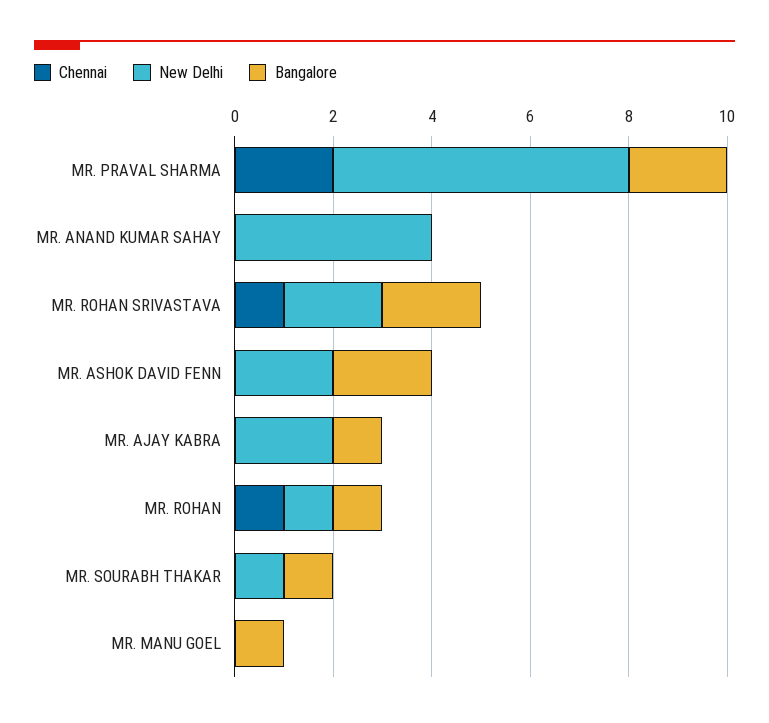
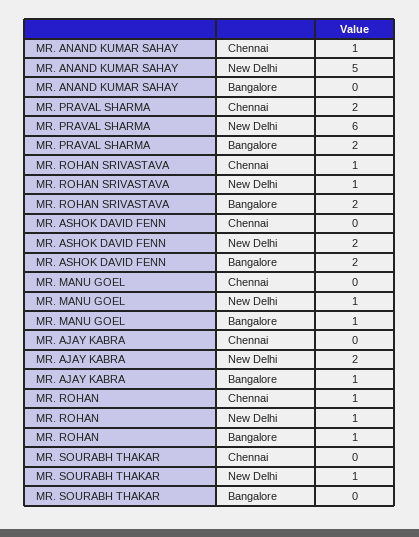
Chennai, MR. ANAND KUMAR SAHAY: 0 -> 1
New Delhi, MR. ANAND KUMAR SAHAY: 4 -> 5
New Delhi, MR. ROHAN SRIVASTAVA: 2 -> 1
Bangalore, MR. SOURABH THAKAR: 1 -> 0
New Delhi, MR. MANU GOEL: 0 -> 1

